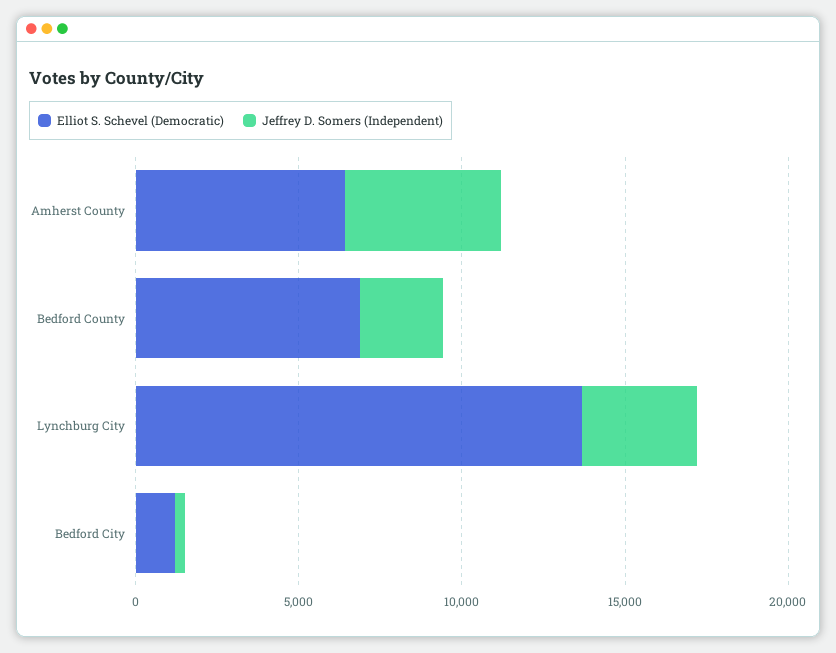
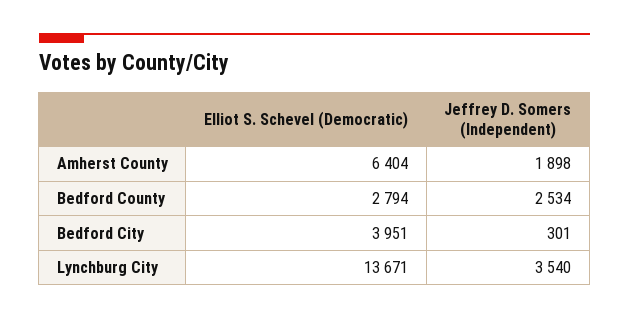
Jeffrey D. Somers (Independent), Amherst County: 5000 -> 1898
Elliot S. Schevel (Democratic), Bedford County: 7000 -> 2794
Elliot S. Schevel (Democratic), Bedford City: 1000 -> 3951

